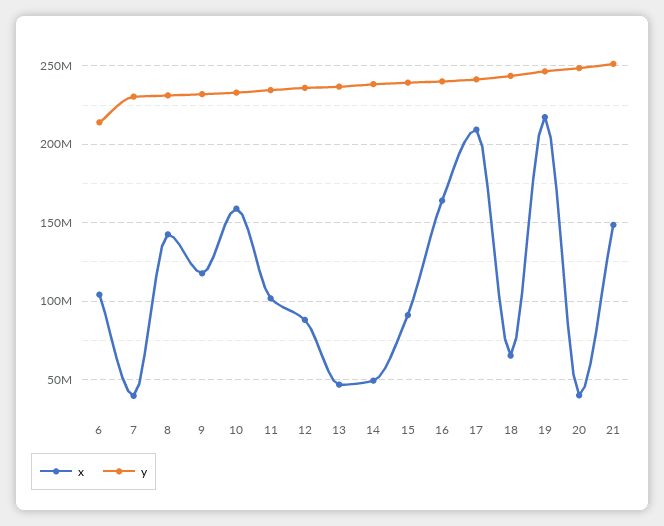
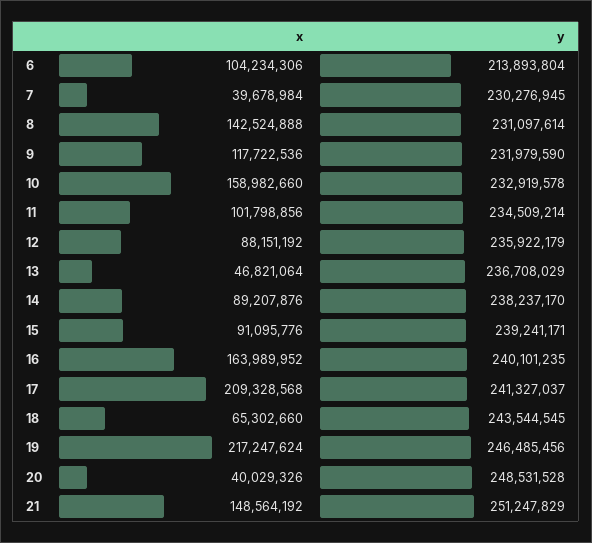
x, 14: 50000000 -> 89207876

